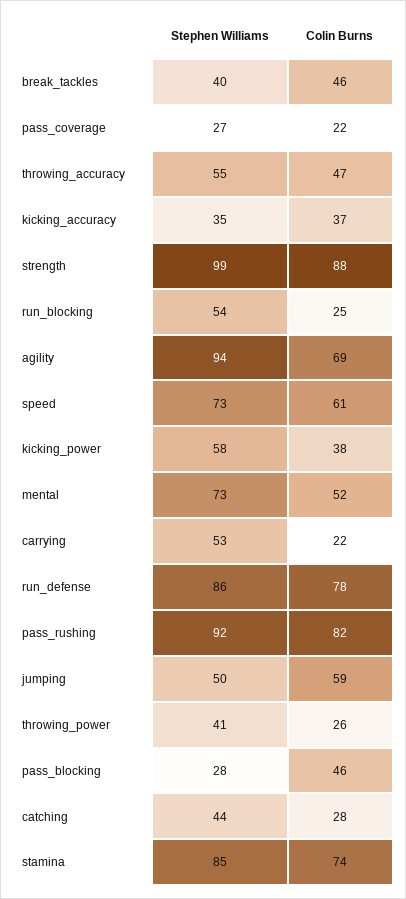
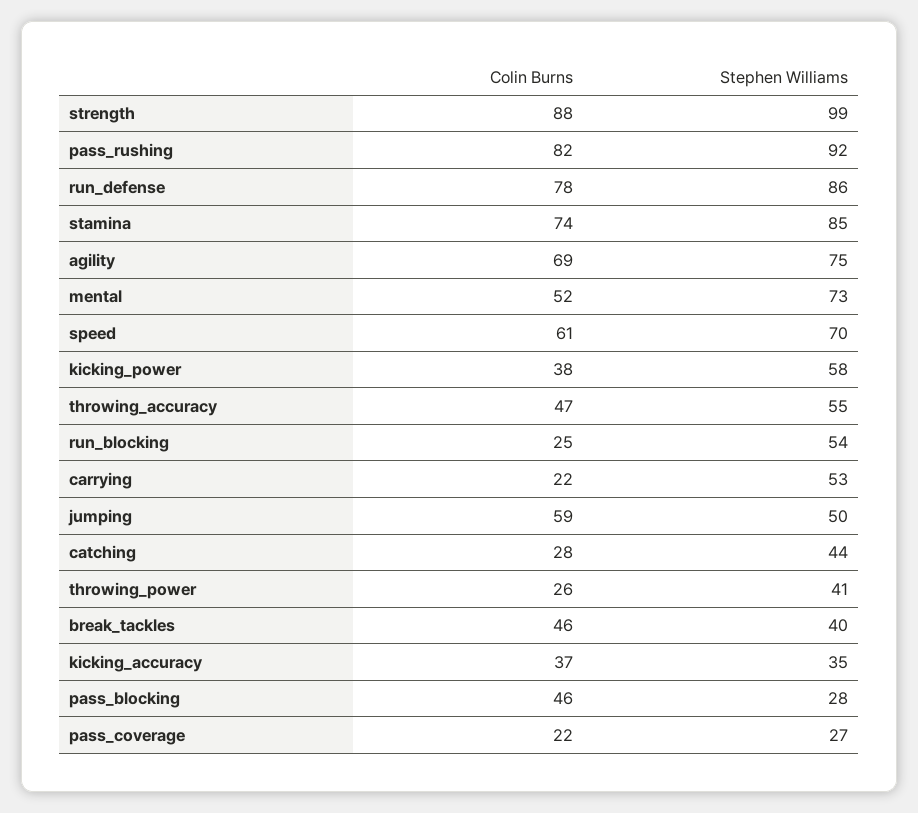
Stephen Williams, agility: 94 -> 75
Stephen Williams, speed: 73 -> 70

